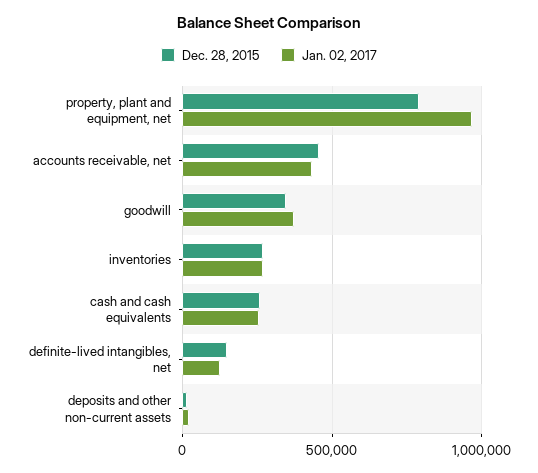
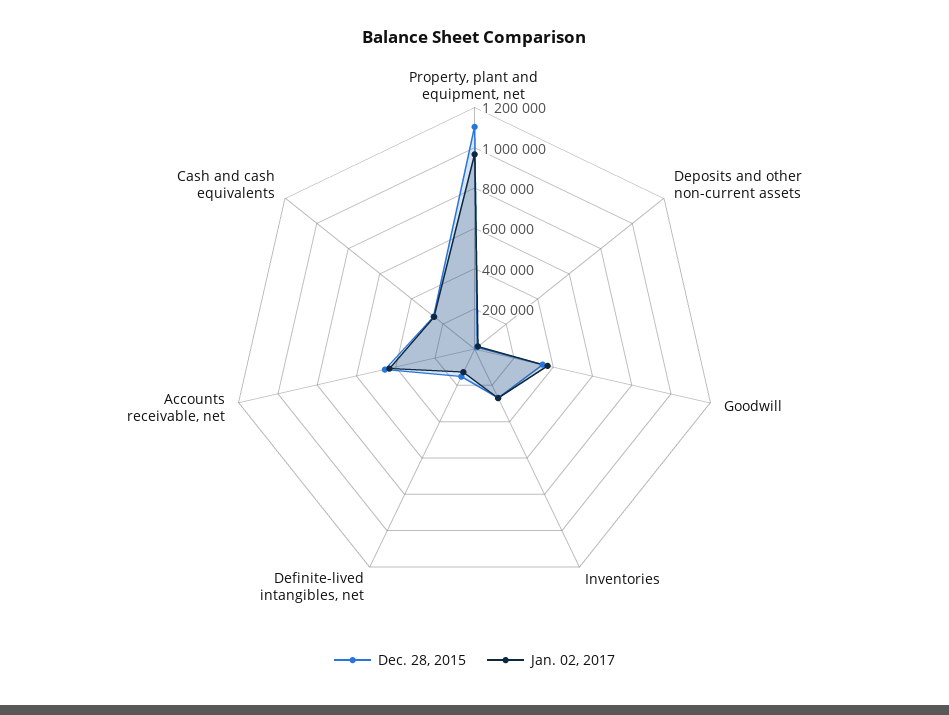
Dec. 28, 2015, property, plant and equipment, net: 800000 -> 1100000

